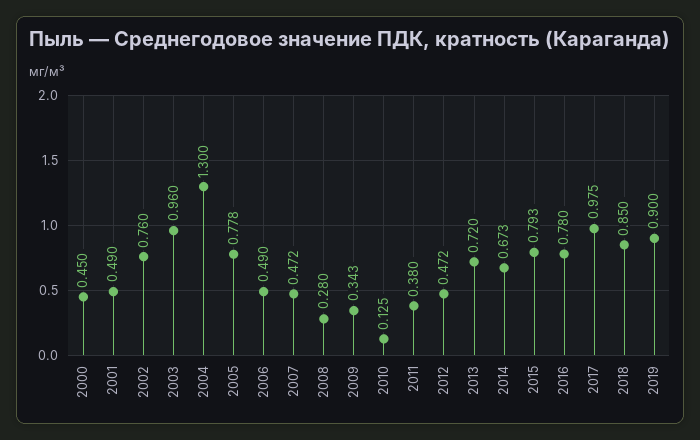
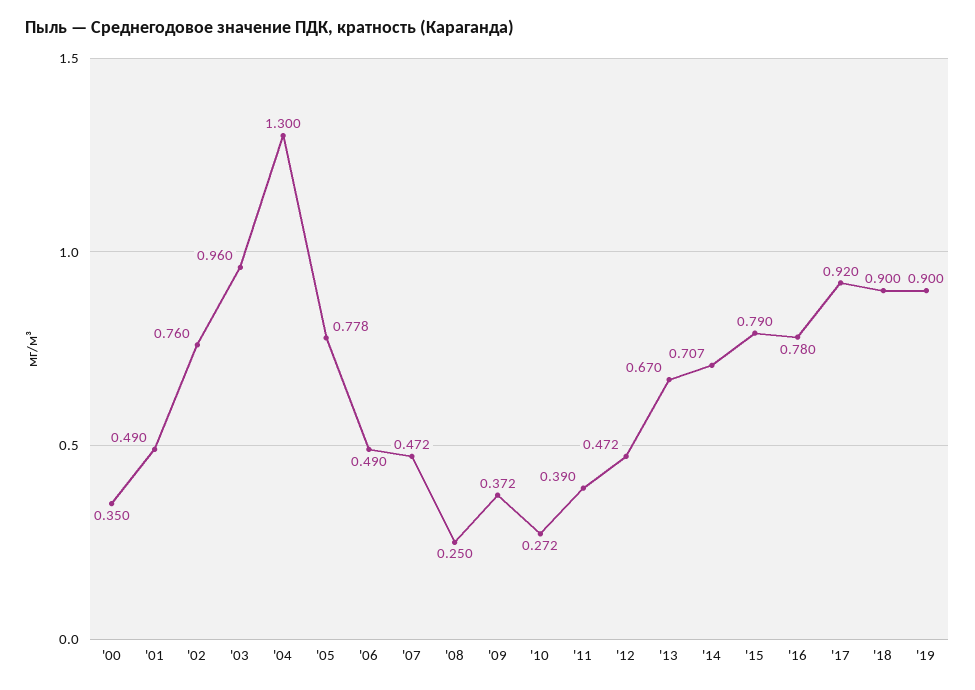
2000: 0.45 -> 0.35
2008: 0.28 -> 0.25
2009: 0.343 -> 0.372
2010: 0.125 -> 0.272
2011: 0.38 -> 0.39
2013: 0.72 -> 0.67
2014: 0.673 -> 0.707
2015: 0.793 -> 0.79
2017: 0.975 -> 0.92
2018: 0.85 -> 0.9

